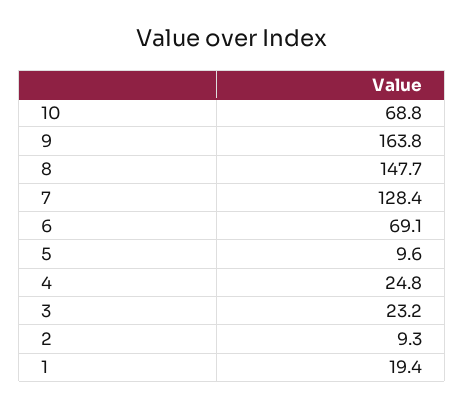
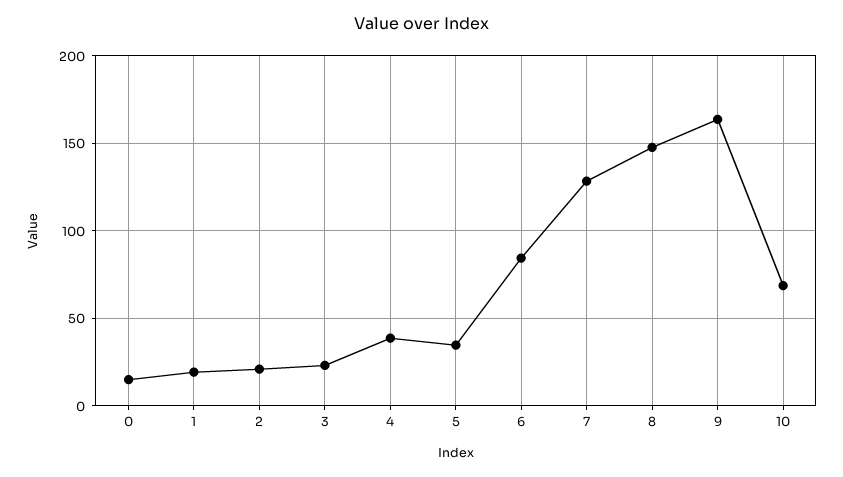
6: 69.1 -> 85
5: 9.6 -> 35
4: 24.8 -> 40
2: 9.3 -> 20
0: none -> 15

